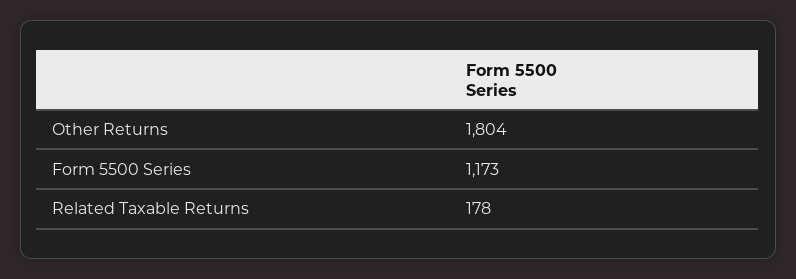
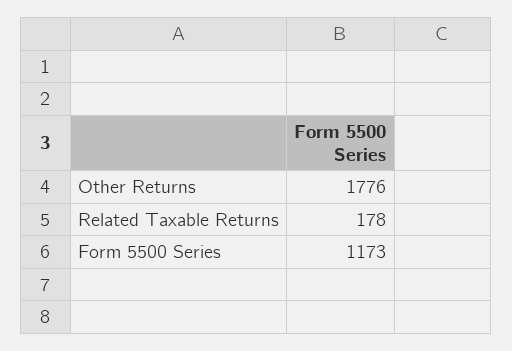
Other Returns: 1804 -> 1776

